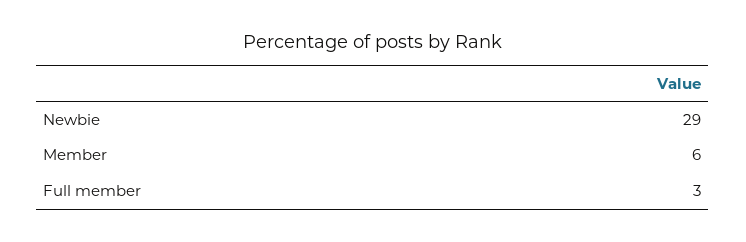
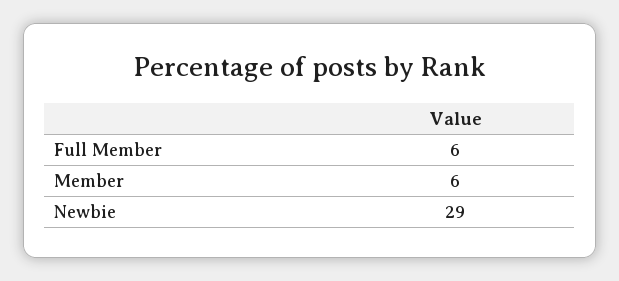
Full member: 3 -> 6

